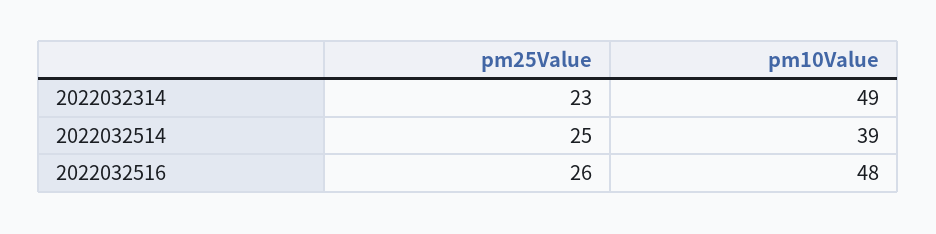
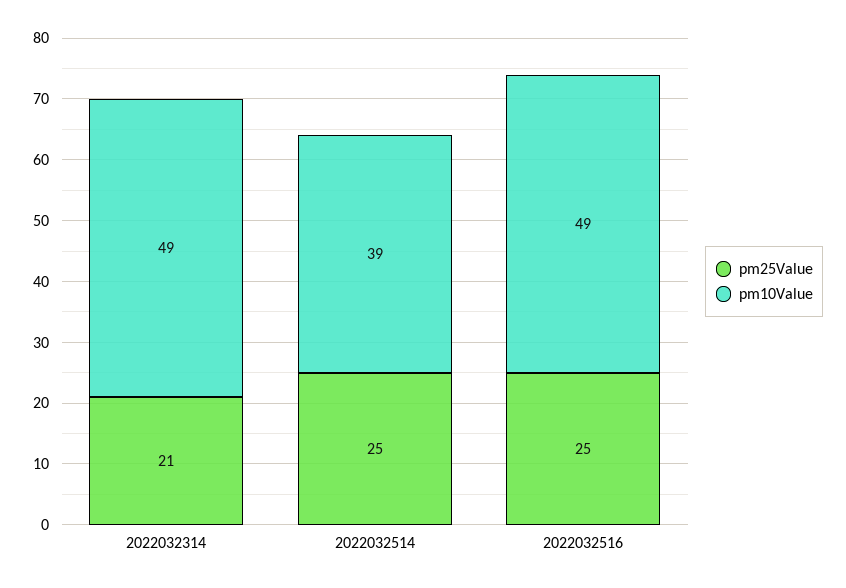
pm25Value, 2022032314: 23 -> 21
pm25Value, 2022032516: 26 -> 25
pm10Value, 2022032516: 48 -> 49

